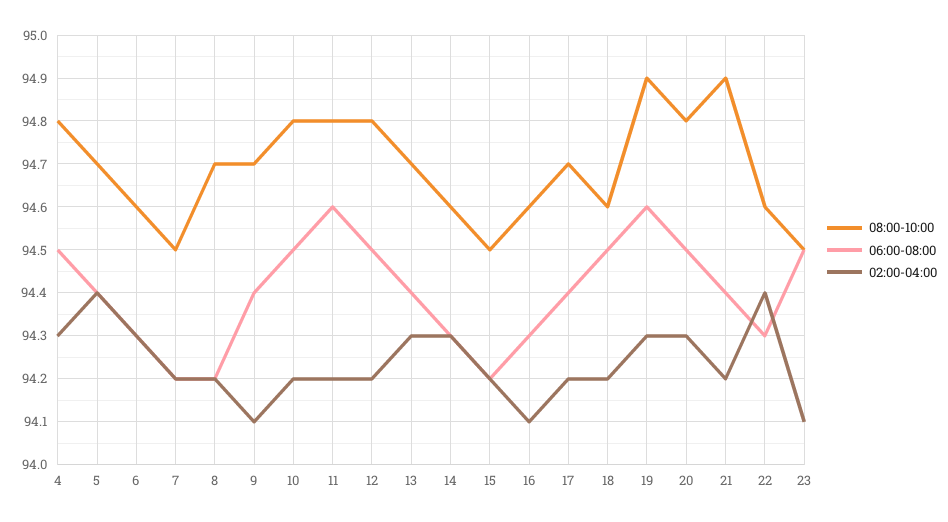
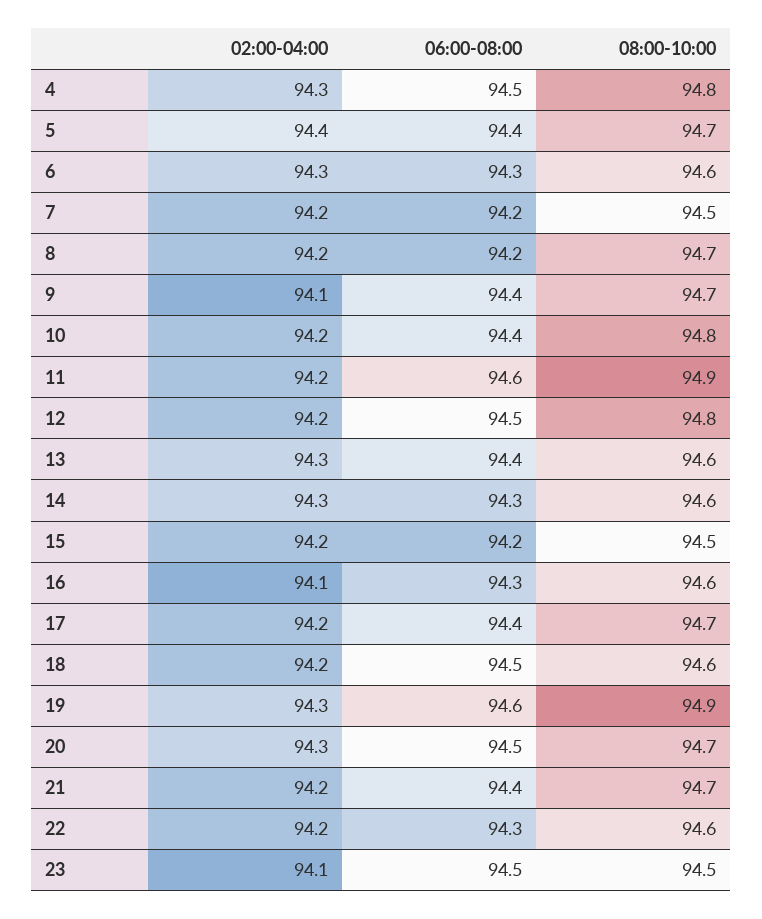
06:00-08:00, 10: 94.5 -> 94.4
08:00-10:00, 11: 94.8 -> 94.9
08:00-10:00, 13: 94.7 -> 94.6
08:00-10:00, 20: 94.8 -> 94.7
08:00-10:00, 21: 94.9 -> 94.7
02:00-04:00, 22: 94.4 -> 94.2

